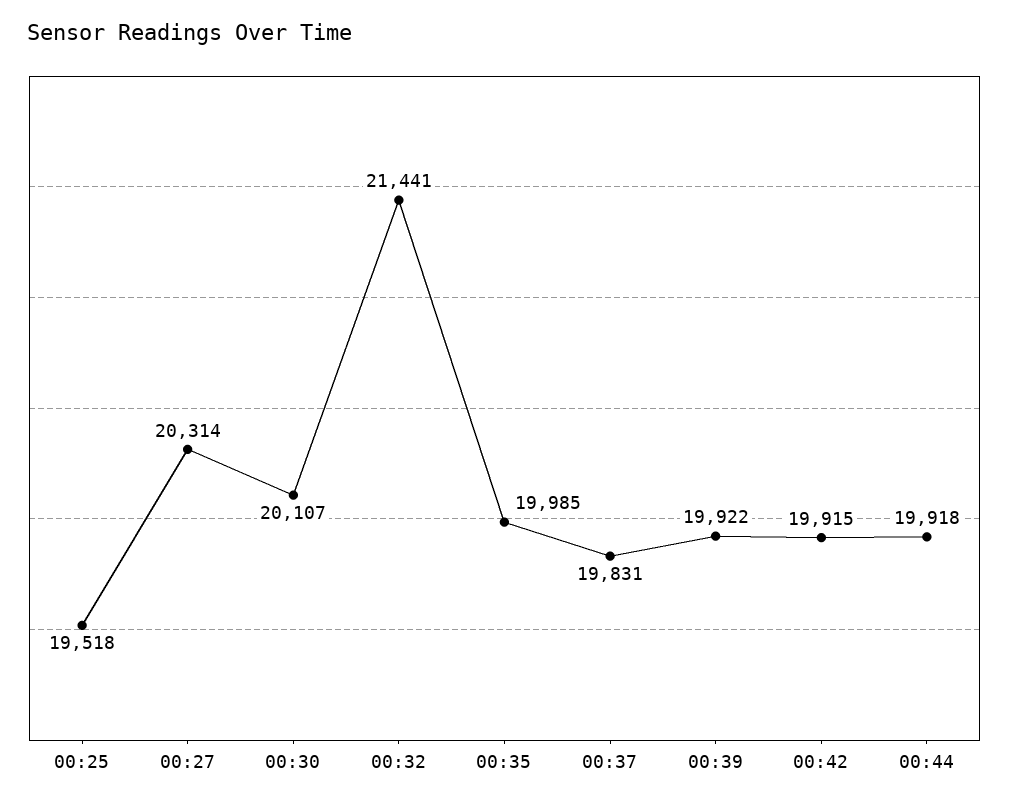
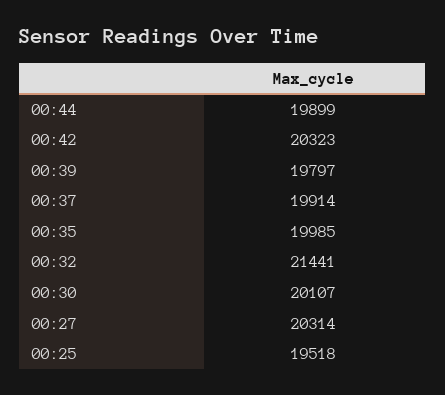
00:37: 19831 -> 19914
00:39: 19922 -> 19797
00:42: 19915 -> 20323
00:44: 19918 -> 19899

